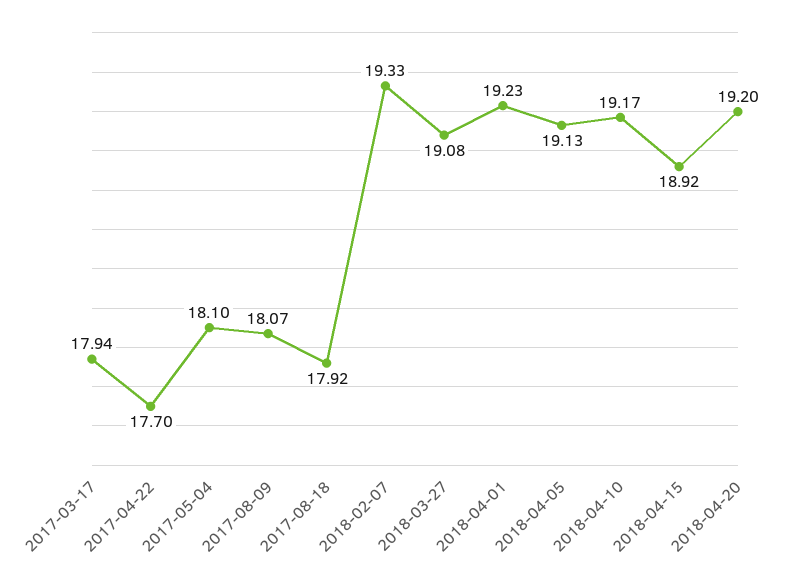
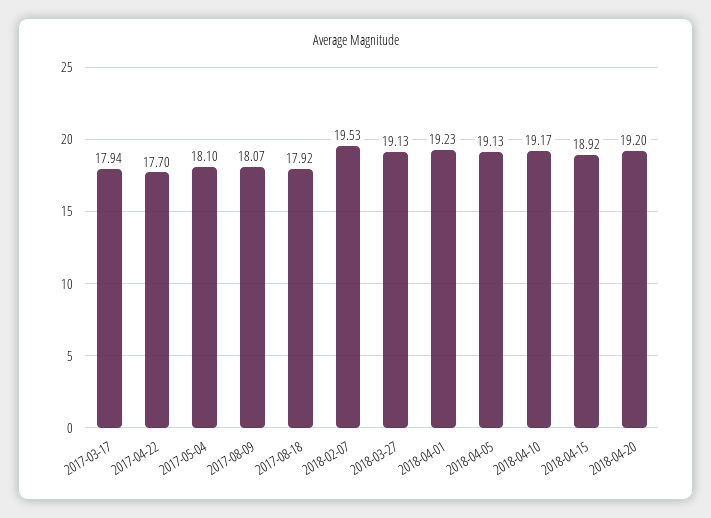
2018-02-07: 19.33 -> 19.53
2018-03-27: 19.08 -> 19.13

